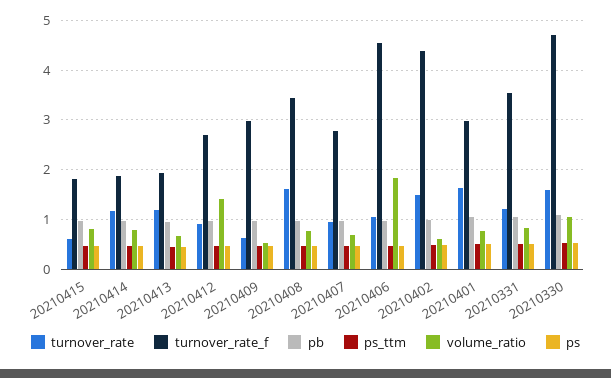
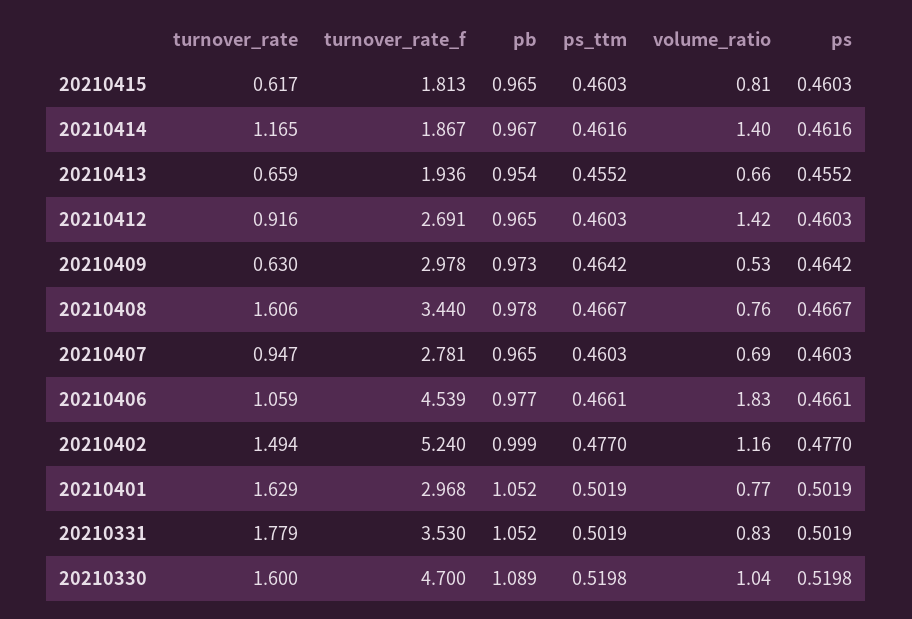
volume_ratio, 20210414: 0.8 -> 1.4
turnover_rate, 20210413: 1.2 -> 0.659
turnover_rate_f, 20210402: 4.4 -> 5.24
volume_ratio, 20210402: 0.6 -> 1.16
turnover_rate, 20210331: 1.2 -> 1.779

